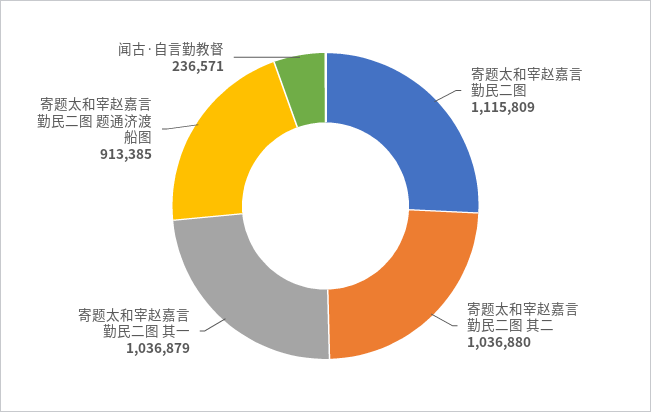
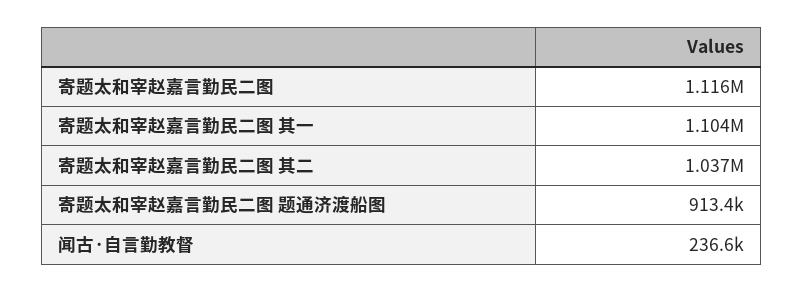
寄题太和宰赵嘉言勤民二图 其一: 1036879 -> 1104000

